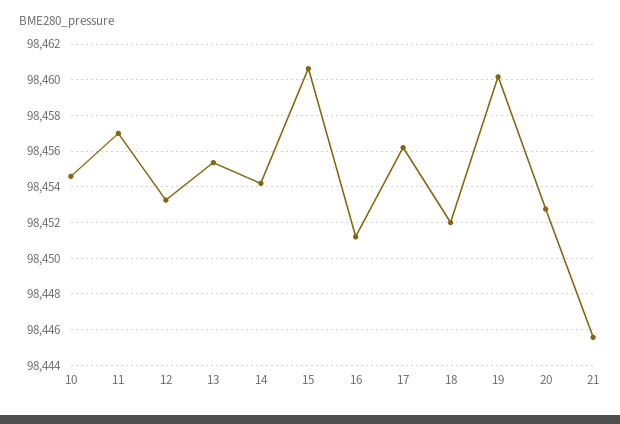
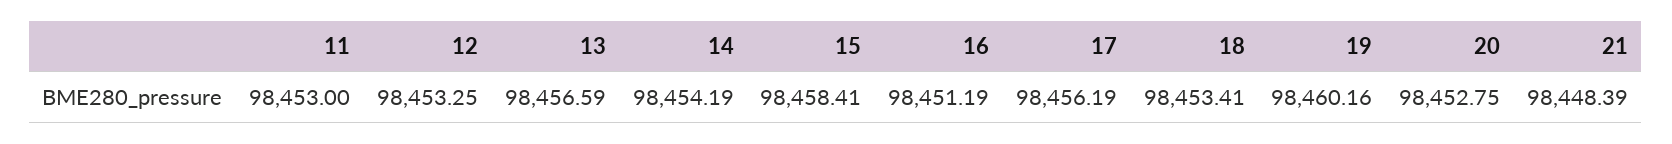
10: 98454.5 -> none
11: 98457 -> 98453
13: 98455.5 -> 98456.59
15: 98460.5 -> 98458.41
18: 98452 -> 98453.41
21: 98445.5 -> 98448.39

